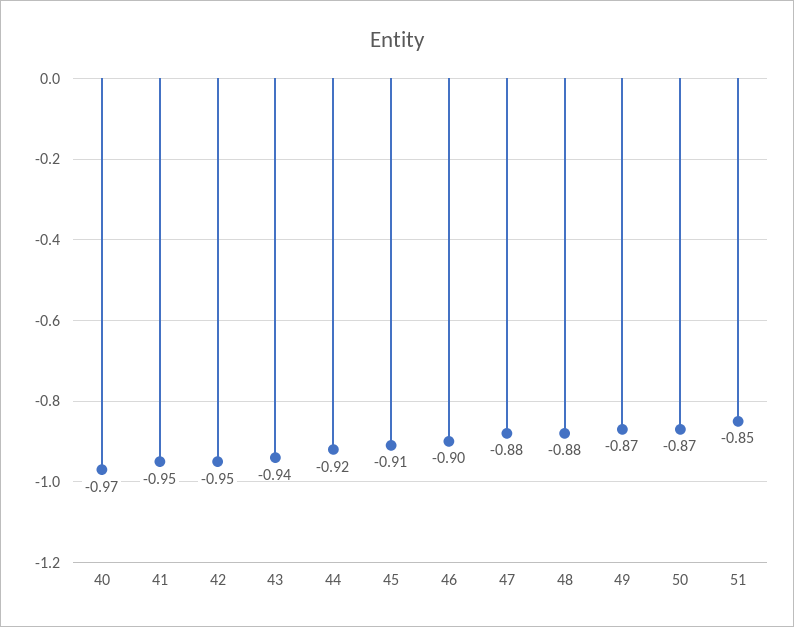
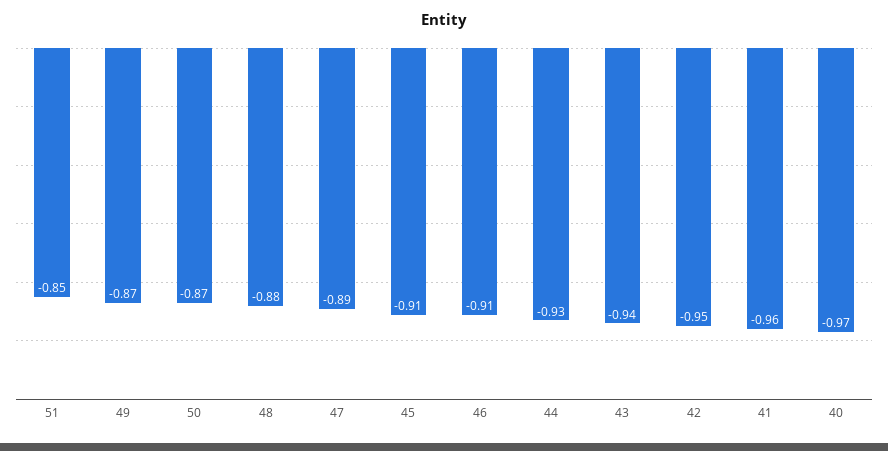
41: -0.95 -> -0.96
44: -0.92 -> -0.93
46: -0.9 -> -0.91
47: -0.88 -> -0.89

